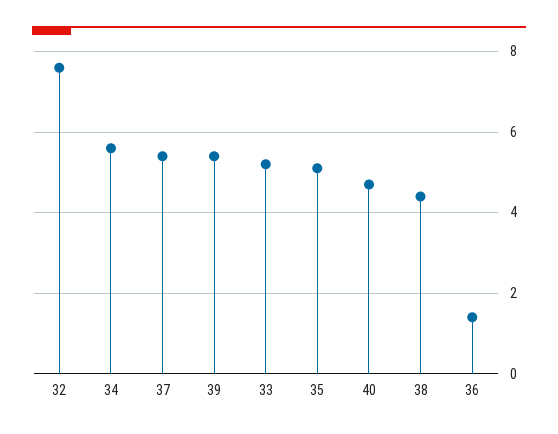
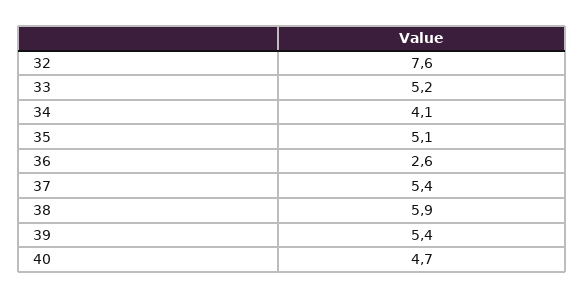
34: 5.5 -> 4.1
38: 4.5 -> 5.9
36: 1.5 -> 2.6

